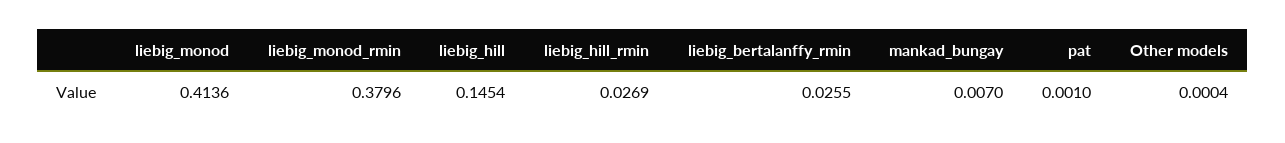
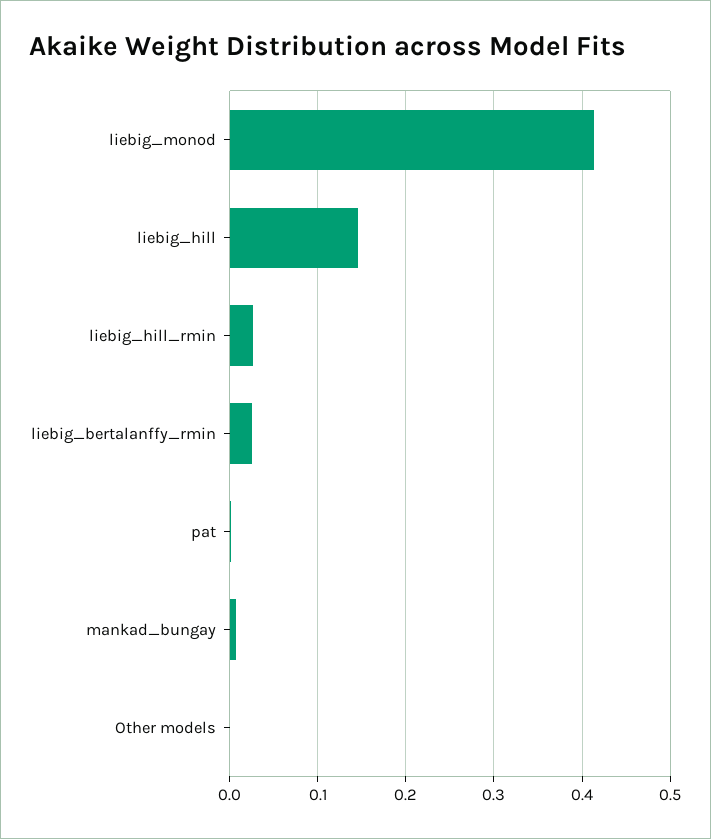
liebig_monod_rmin: 0.3796 -> none

